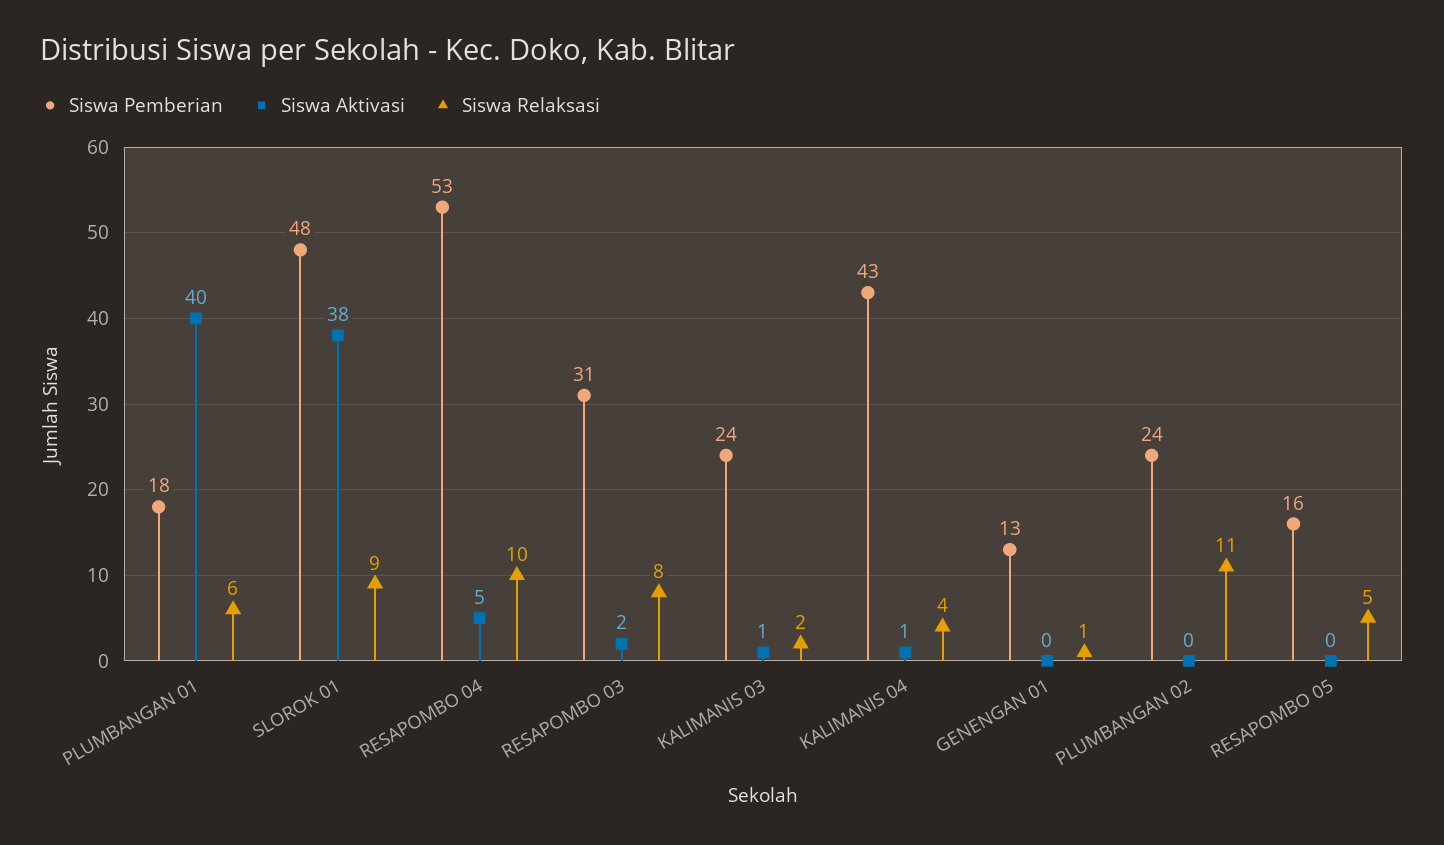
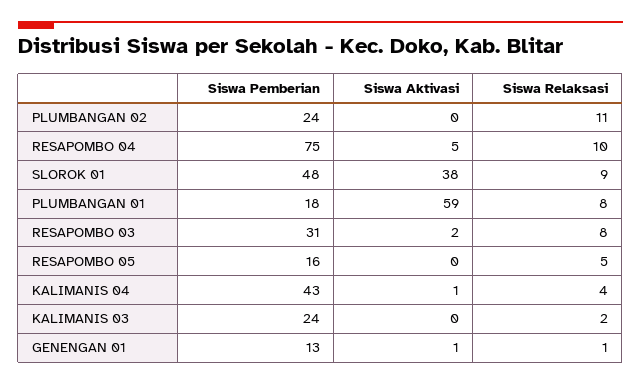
Siswa Aktivasi, PLUMBANGAN 01: 40 -> 59
Siswa Relaksasi, PLUMBANGAN 01: 6 -> 8
Siswa Pemberian, RESAPOMBO 04: 53 -> 75
Siswa Aktivasi, KALIMANIS 03: 1 -> 0
Siswa Aktivasi, GENENGAN 01: 0 -> 1

